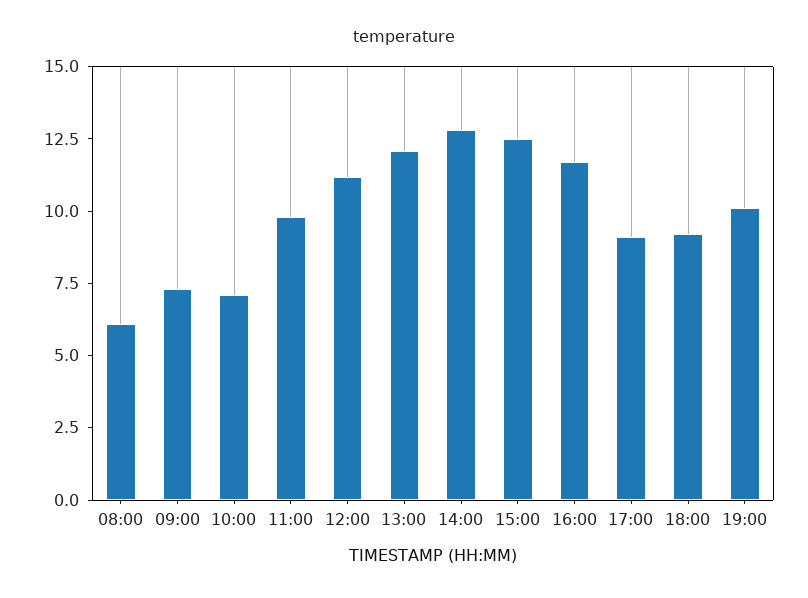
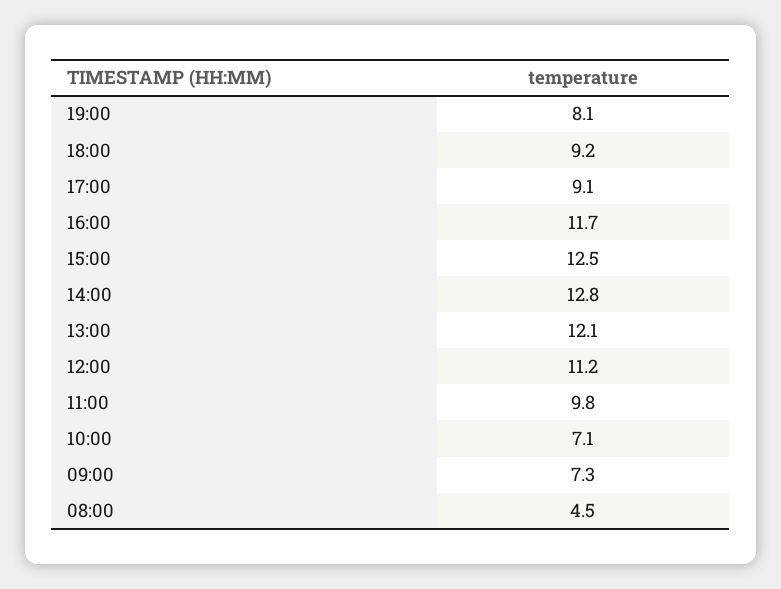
08:00: 6 -> 4.5
19:00: 10 -> 8.1

